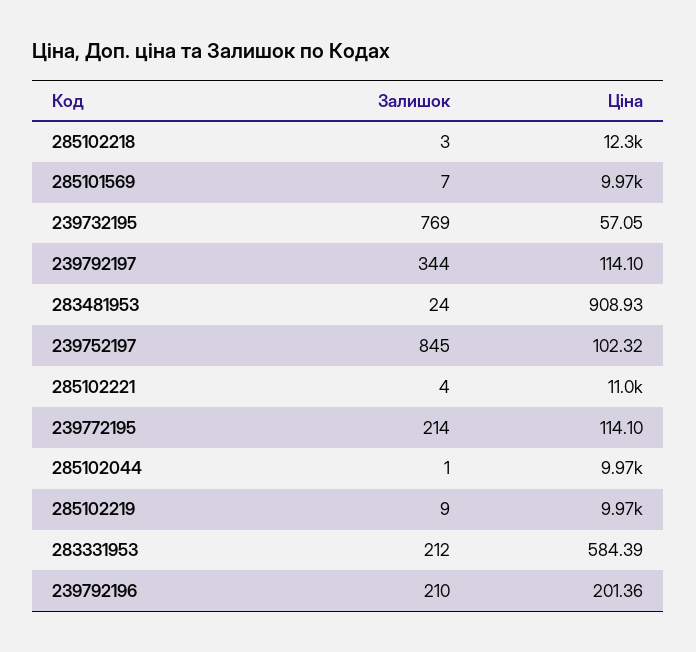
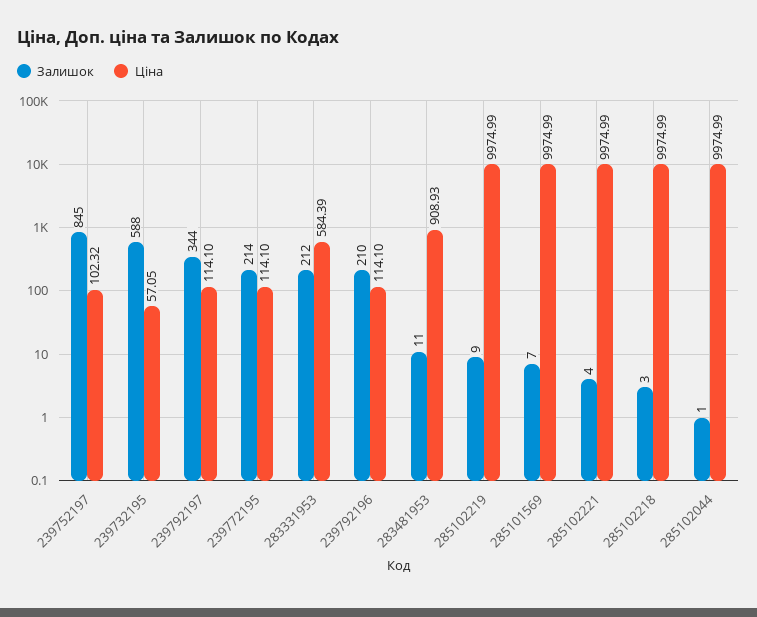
Ціна, 285102218: 12300 -> 9974.99
Залишок, 239732195: 769 -> 588
Залишок, 283481953: 24 -> 11
Ціна, 285102221: 11000 -> 9974.99
Ціна, 239792196: 201.36 -> 114.1

